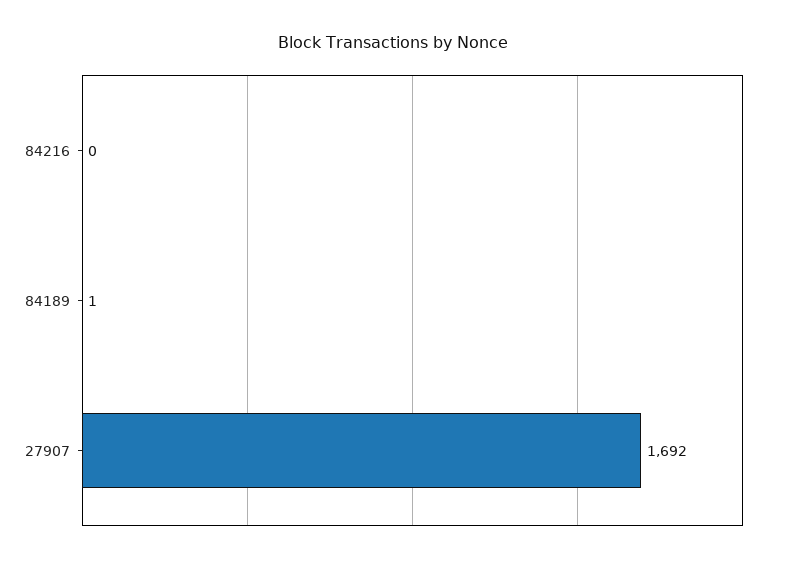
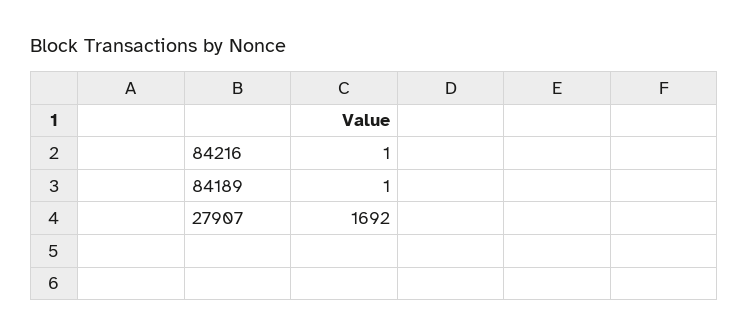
84216: 0 -> 1

